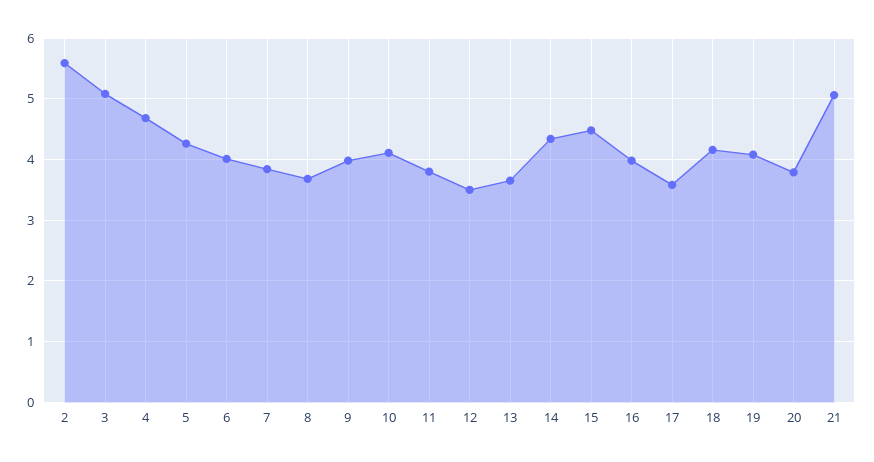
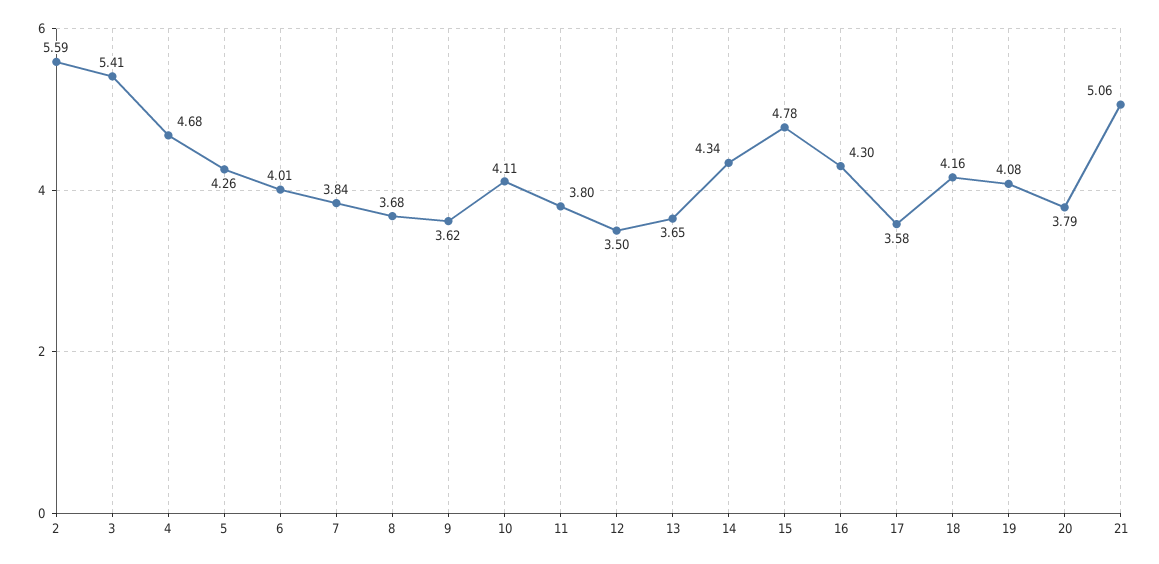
3: 5.1 -> 5.41
9: 4 -> 3.62
15: 4.5 -> 4.78
16: 4 -> 4.3

